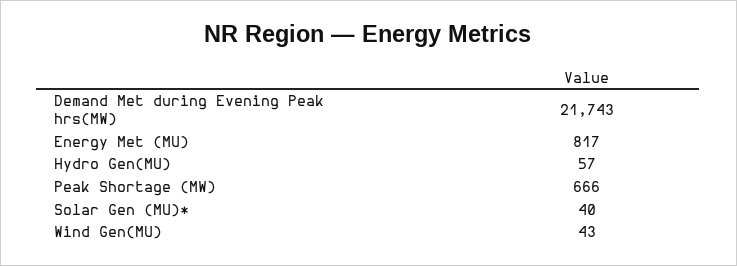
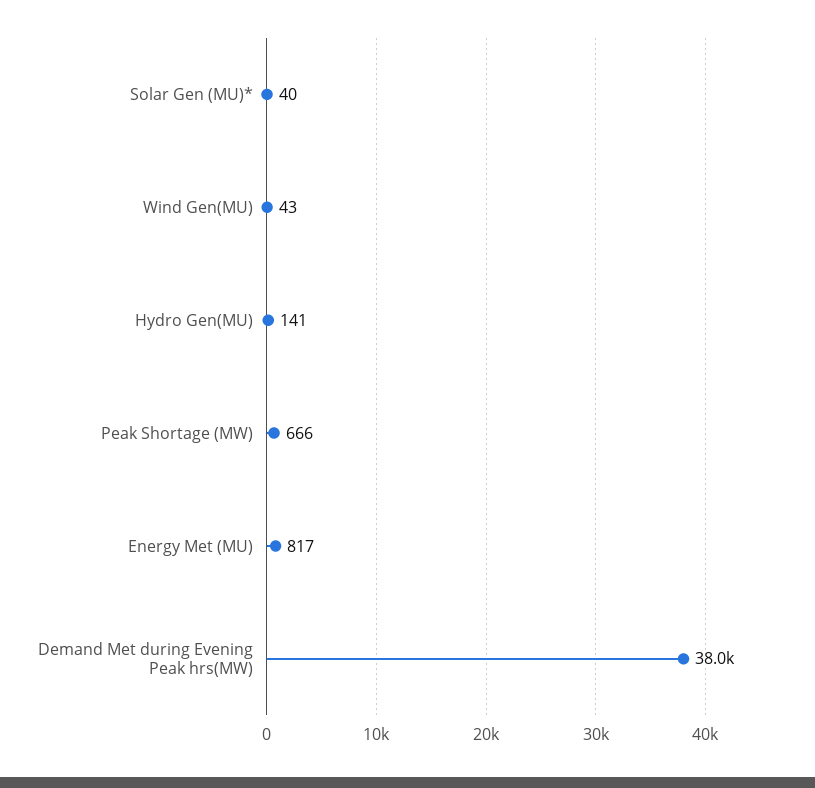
Demand Met during Evening Peak hrs(MW): 21743 -> 38000
Hydro Gen(MU): 57 -> 141

